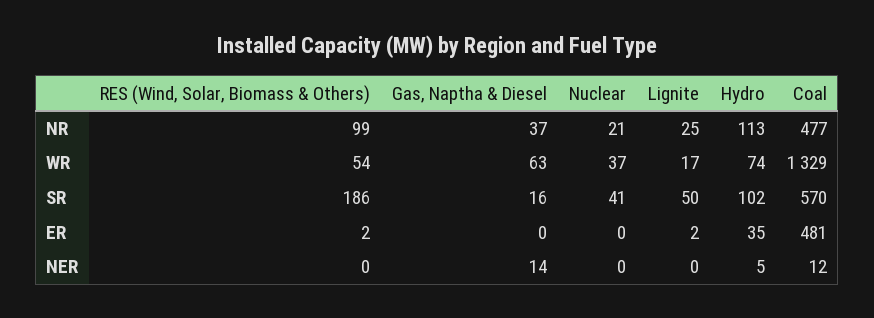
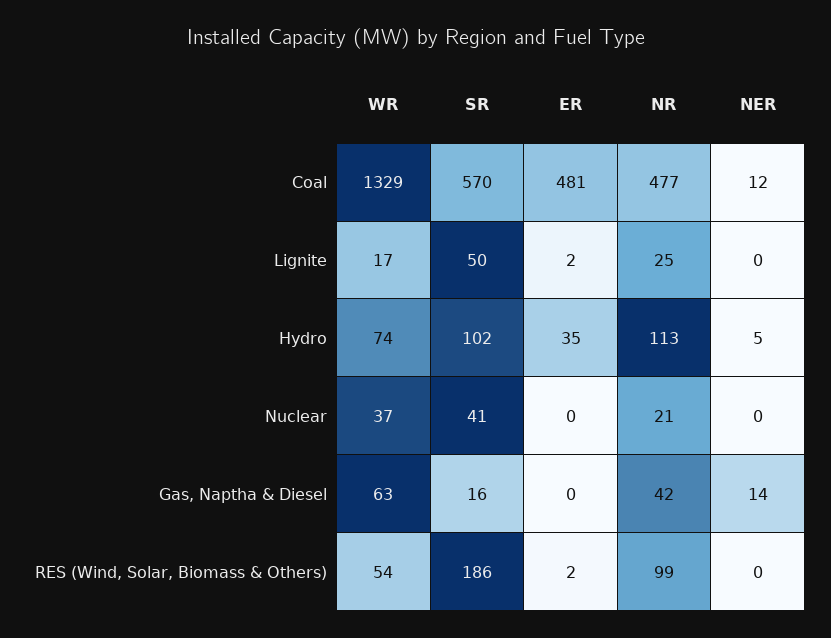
Gas, Naptha & Diesel, NR: 37 -> 42

